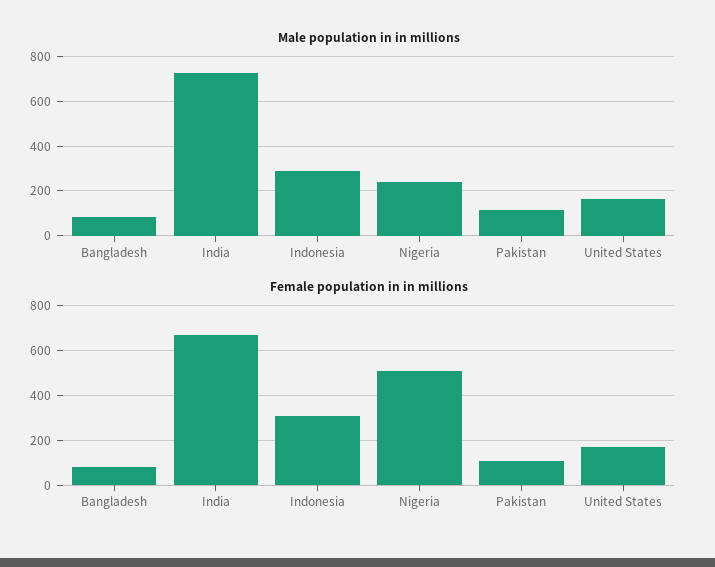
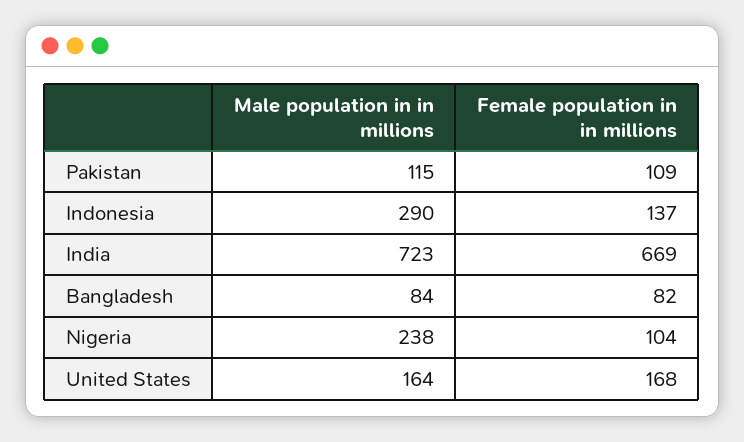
Female population in in millions, Indonesia: 300 -> 137
Female population in in millions, Nigeria: 500 -> 104

